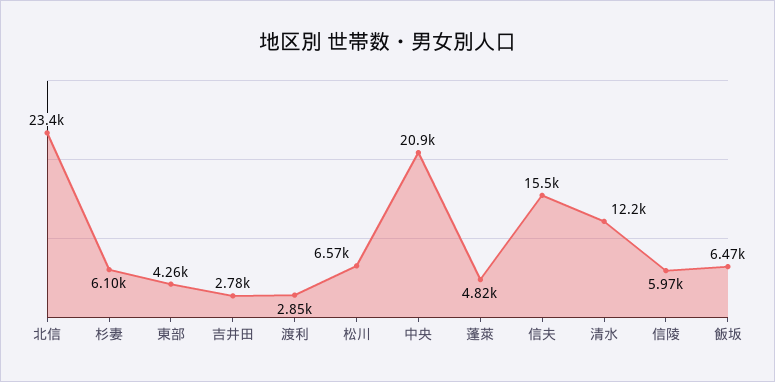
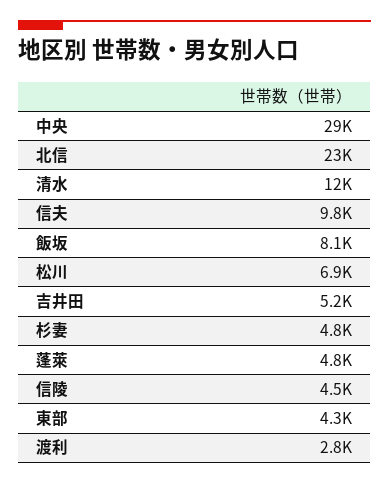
杉妻: 6100 -> 4800
吉井田: 2780 -> 5200
松川: 6570 -> 6900
中央: 20900 -> 29000
信夫: 15500 -> 9800
信陵: 5970 -> 4500
飯坂: 6470 -> 8100

